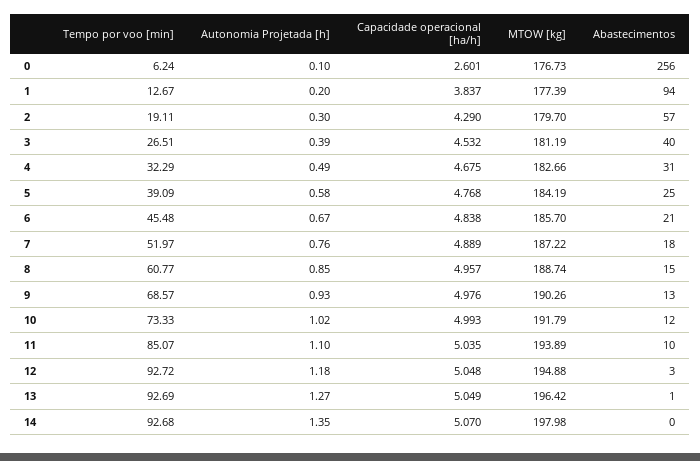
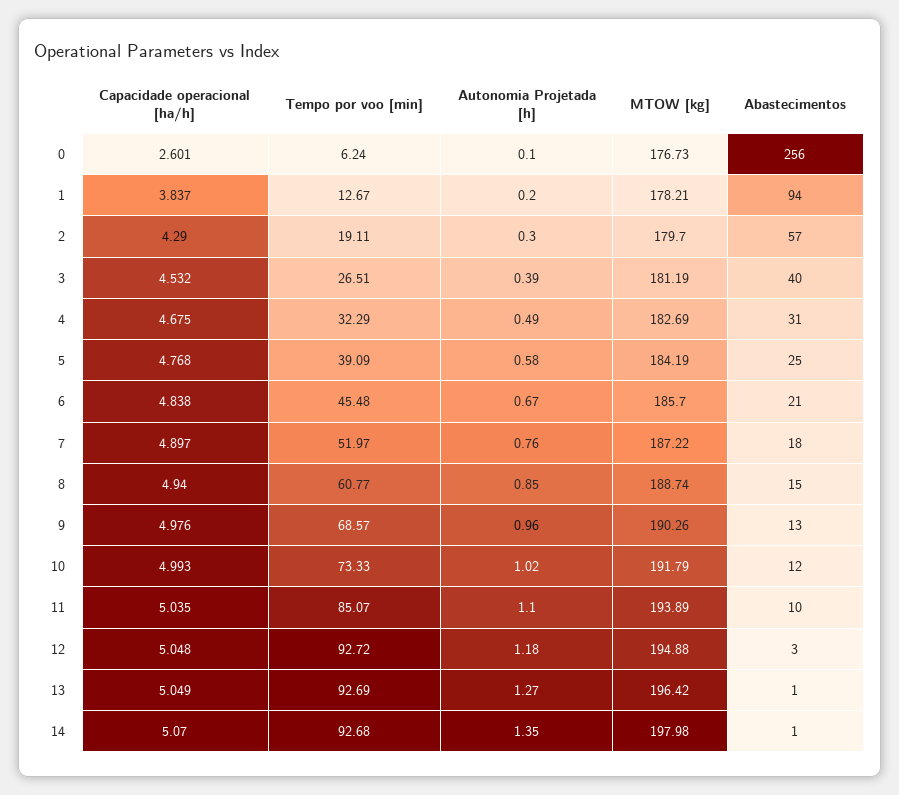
MTOW [kg], 1: 177.39 -> 178.21
MTOW [kg], 4: 182.66 -> 182.69
Capacidade operacional [ha/h], 7: 4.889 -> 4.897
Capacidade operacional [ha/h], 8: 4.957 -> 4.94
Autonomia Projetada [h], 9: 0.93 -> 0.96
Abastecimentos, 14: 0 -> 1

